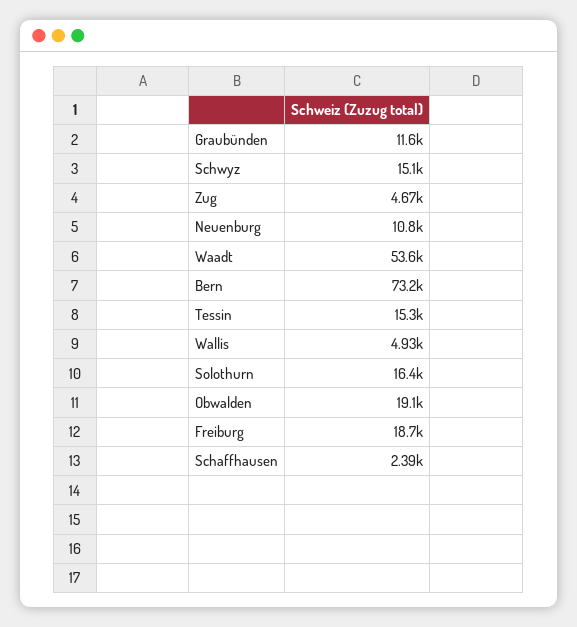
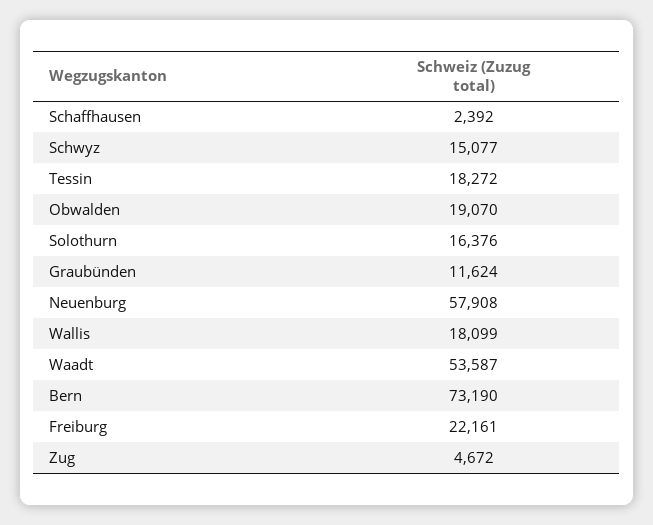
Neuenburg: 10800 -> 57908
Tessin: 15300 -> 18272
Wallis: 4930 -> 18099
Freiburg: 18700 -> 22161

